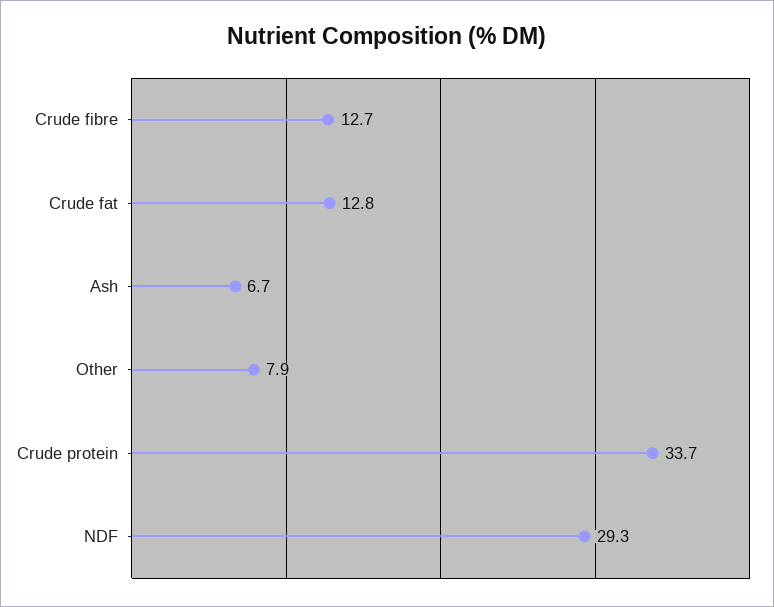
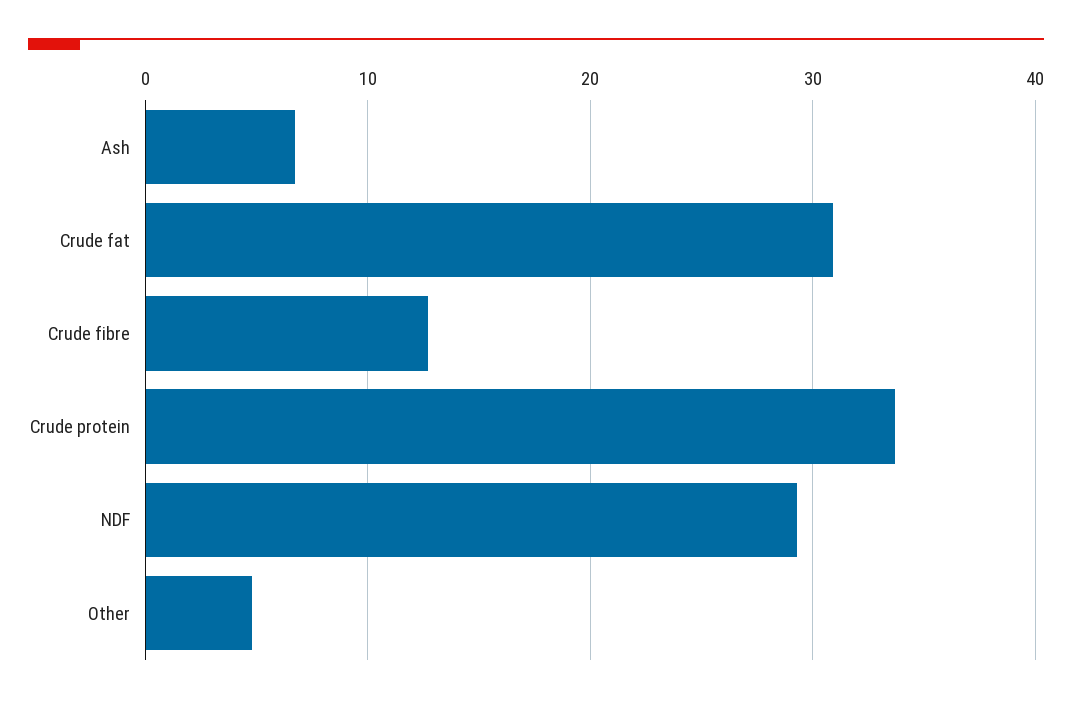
Crude fat: 12.8 -> 31
Other: 7.9 -> 5

